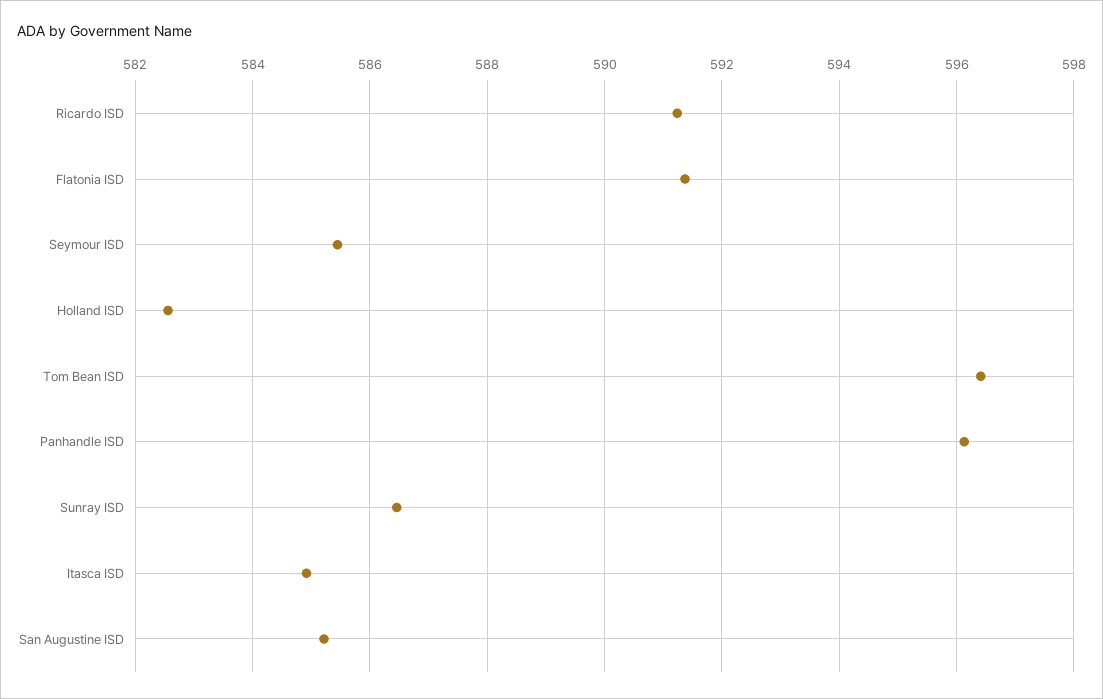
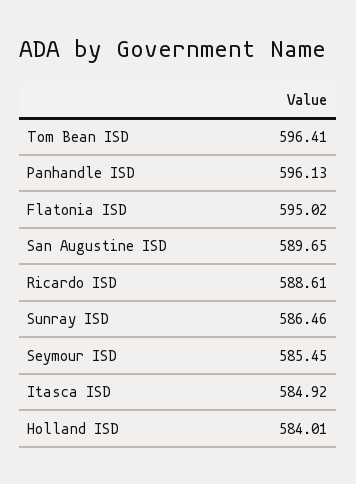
Ricardo ISD: 591.2 -> 588.61
Flatonia ISD: 591.4 -> 595.02
Holland ISD: 582.6 -> 584.01
San Augustine ISD: 585.2 -> 589.65

